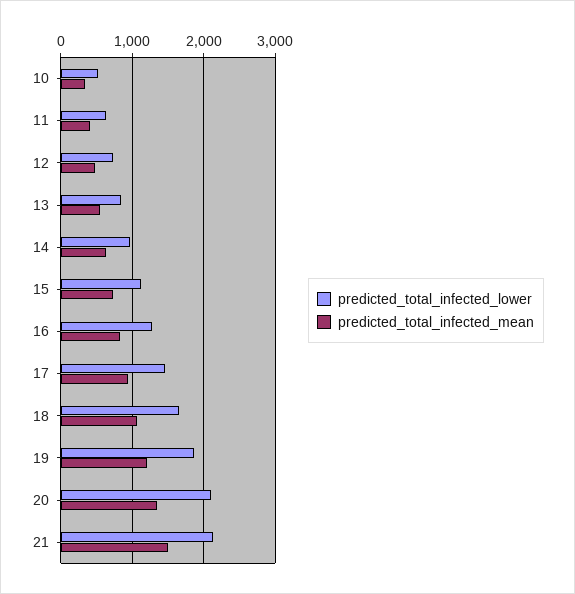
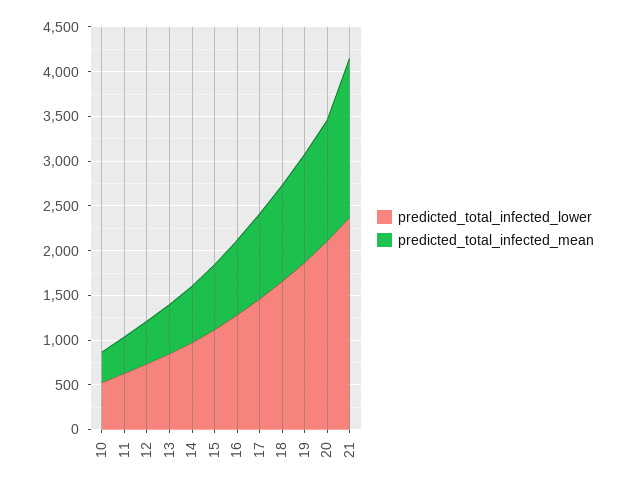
predicted_total_infected_lower, 21: 2100 -> 2400
predicted_total_infected_mean, 21: 1500 -> 1800

